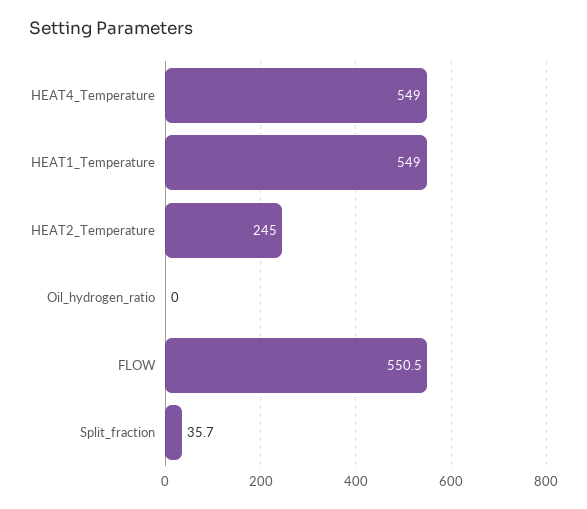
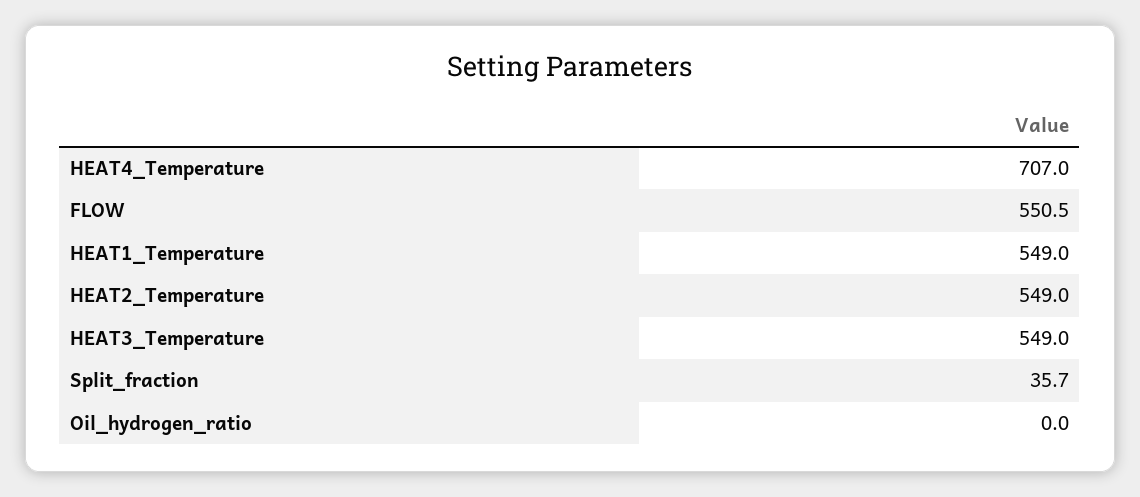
HEAT4_Temperature: 549 -> 707
HEAT2_Temperature: 245 -> 549
HEAT3_Temperature: none -> 549

